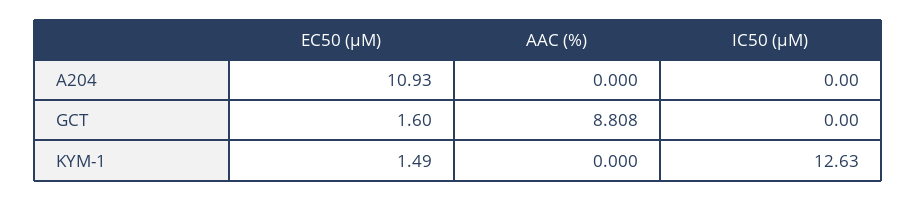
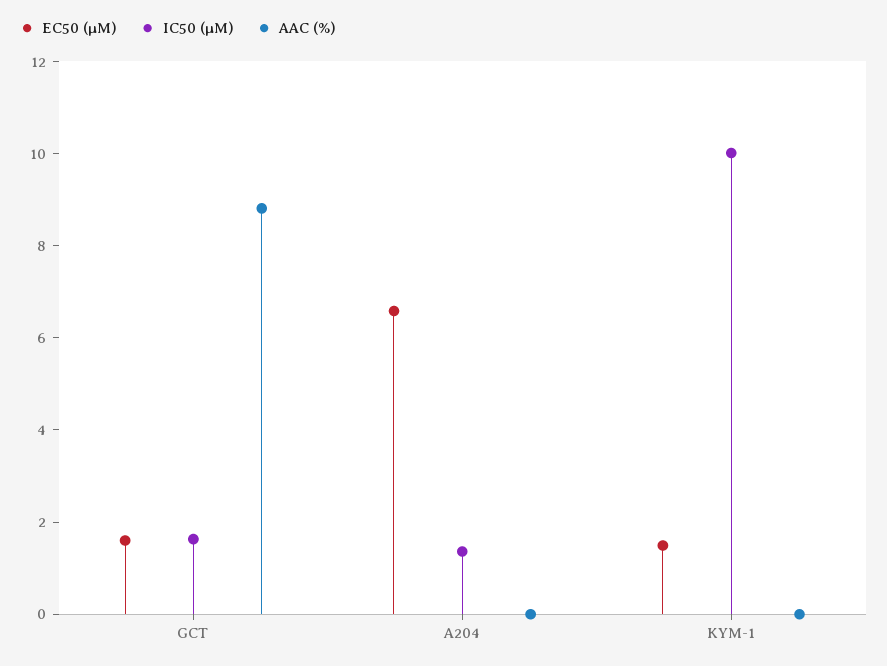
EC50 (µM), A204: 10.93 -> 6.5
IC50 (µM), A204: 0 -> 1.5
IC50 (µM), GCT: 0 -> 1.5
IC50 (µM), KYM-1: 12.63 -> 10

